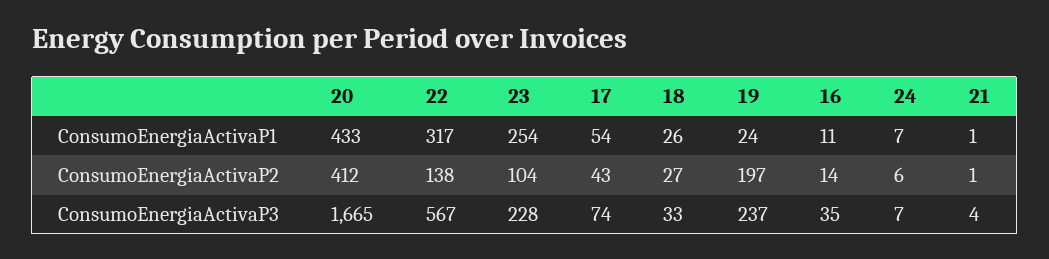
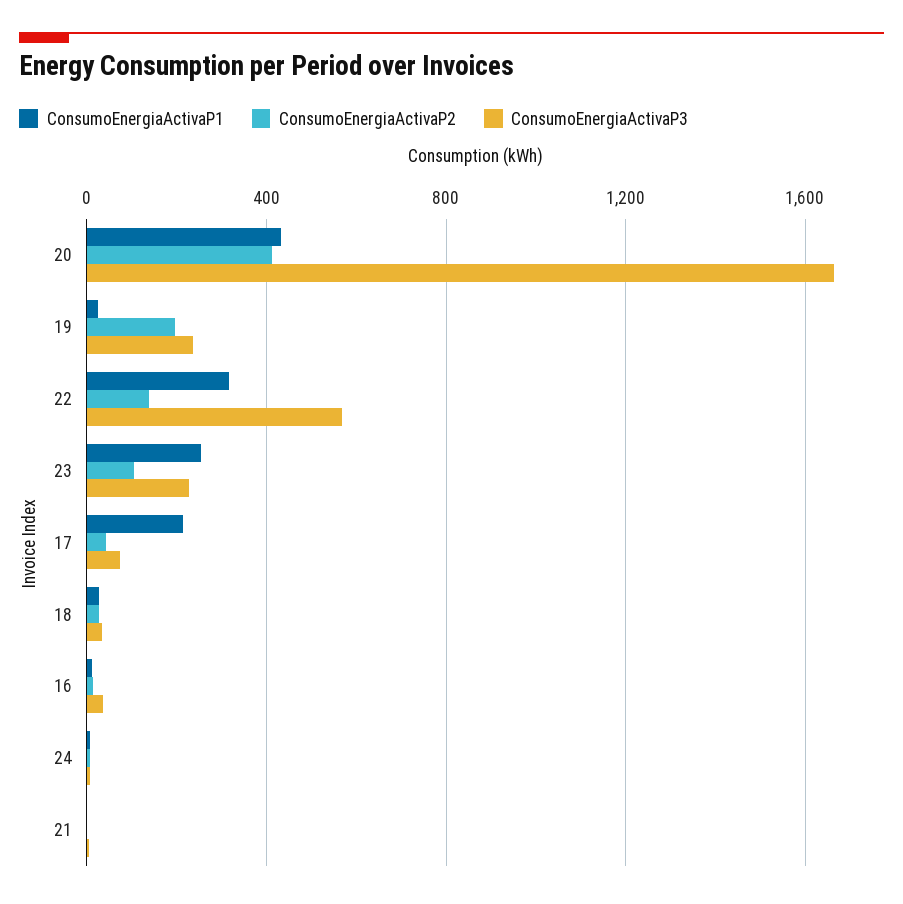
ConsumoEnergiaActivaP1, 17: 54 -> 200

